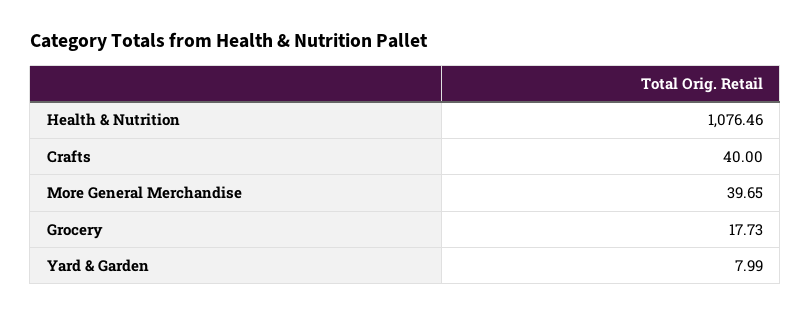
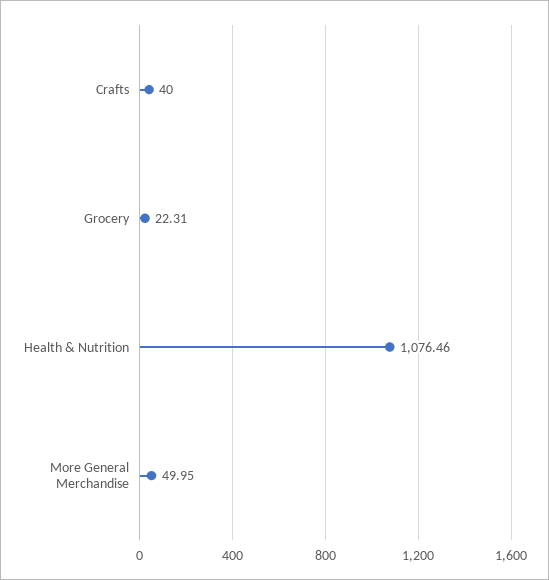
More General Merchandise: 39.65 -> 49.95
Grocery: 17.73 -> 22.31
Yard & Garden: 7.99 -> none

